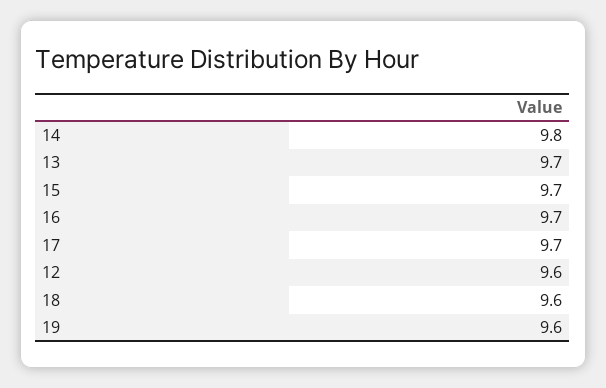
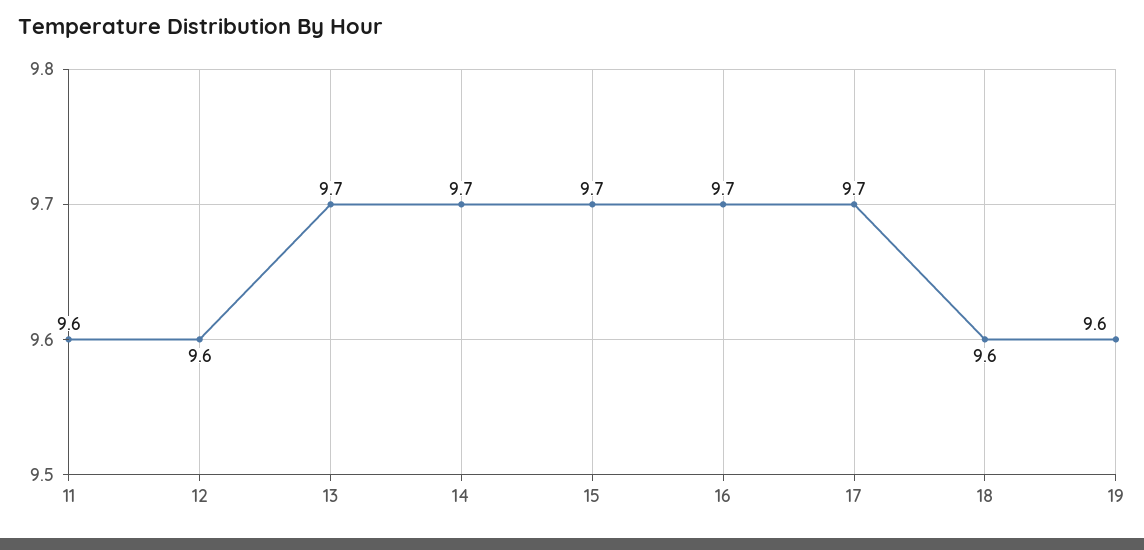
14: 9.8 -> 9.7
11: none -> 9.6

